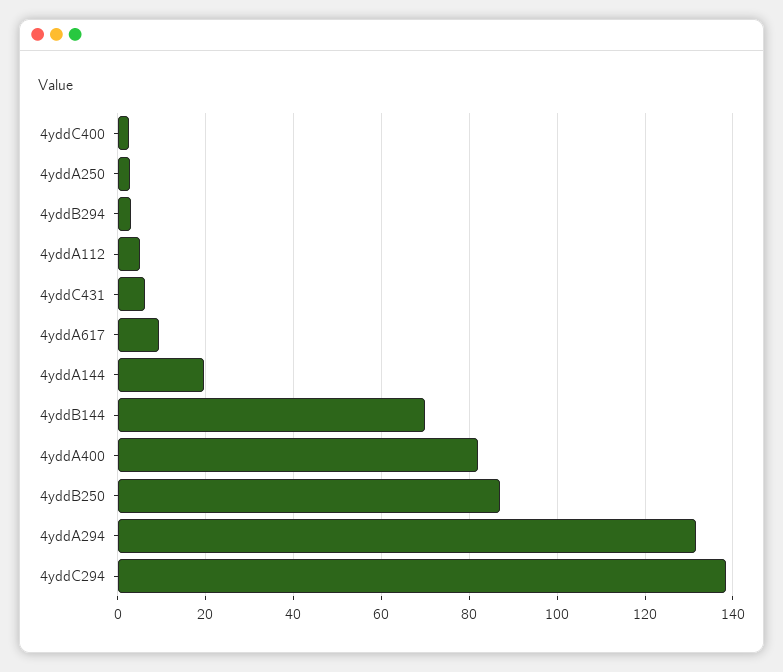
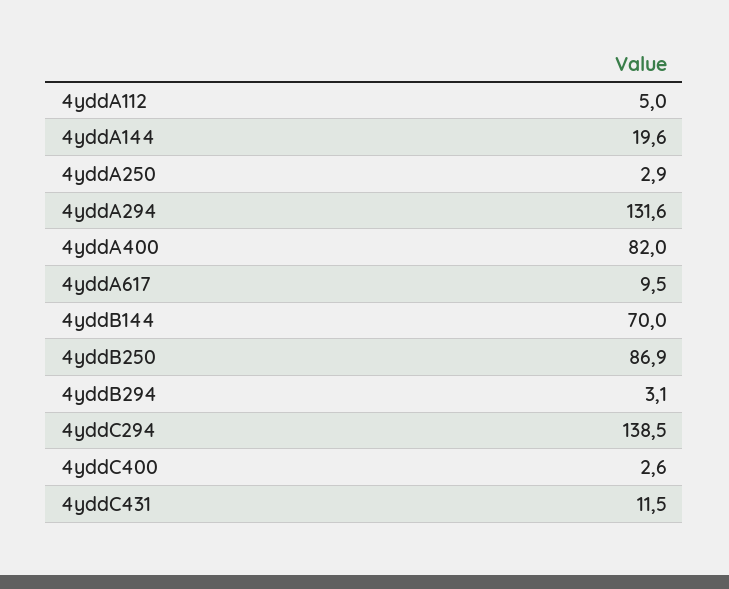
4yddC431: 6 -> 11.5

